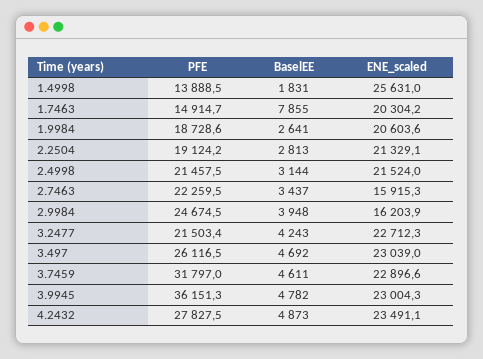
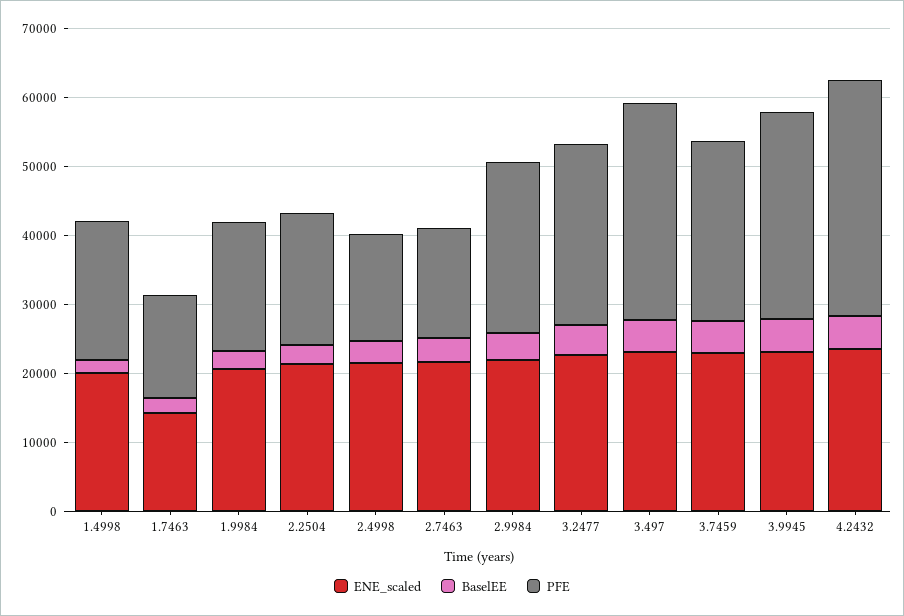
PFE, 1.4998: 13888.5 -> 20000
ENE_scaled, 1.4998: 25631 -> 20000
BaselEE, 1.7463: 7855 -> 2000
ENE_scaled, 1.7463: 20304.2 -> 14000
PFE, 2.4998: 21457.5 -> 16000
PFE, 2.7463: 22259.5 -> 16000
ENE_scaled, 2.7463: 15915.3 -> 22000
ENE_scaled, 2.9984: 16203.9 -> 22000
PFE, 3.2477: 21503.4 -> 26000
PFE, 3.497: 26116.5 -> 32000
PFE, 3.7459: 31797 -> 26000
PFE, 3.9945: 36151.3 -> 30000
PFE, 4.2432: 27827.5 -> 34000

